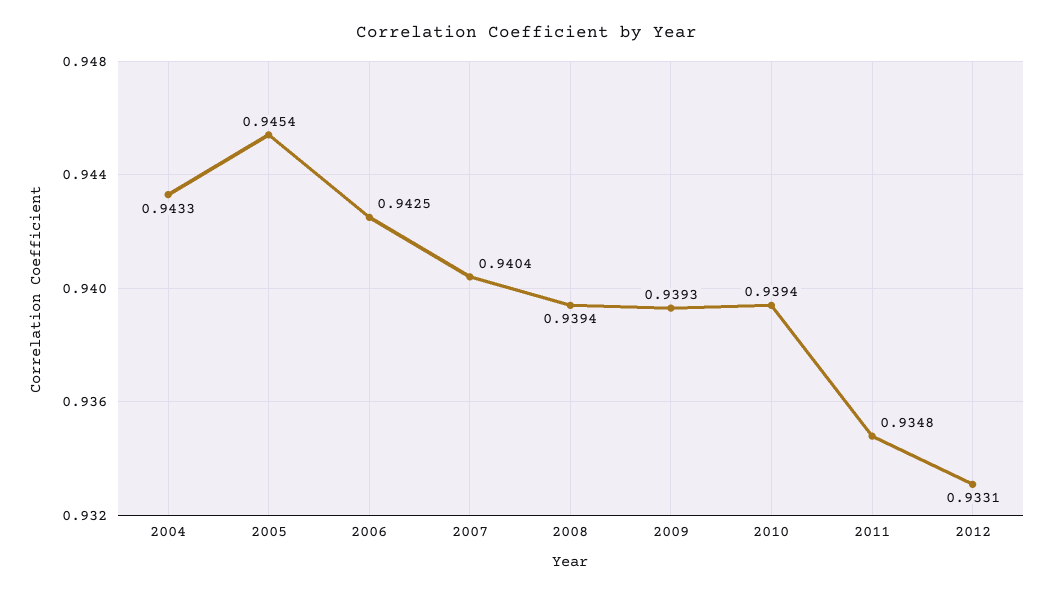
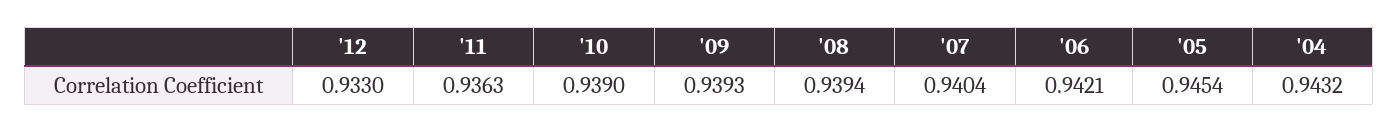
2004: 0.9433 -> 0.9432
2006: 0.9425 -> 0.9421
2010: 0.9394 -> 0.939
2011: 0.9348 -> 0.9363
2012: 0.9331 -> 0.933

